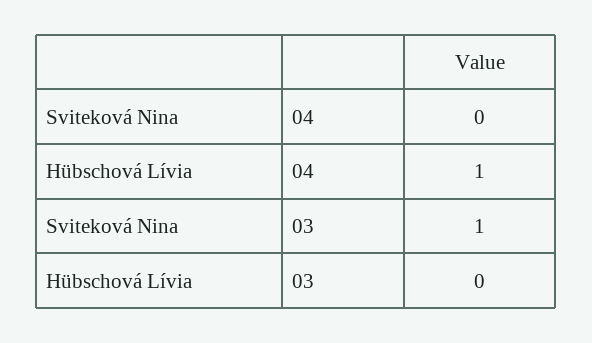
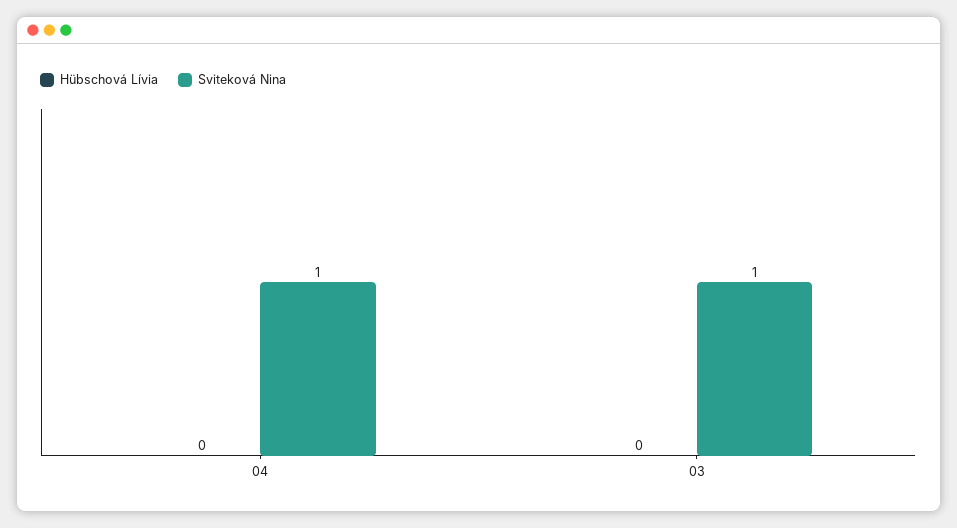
Sviteková Nina, 04: 0 -> 1
Hübschová Lívia, 04: 1 -> 0

